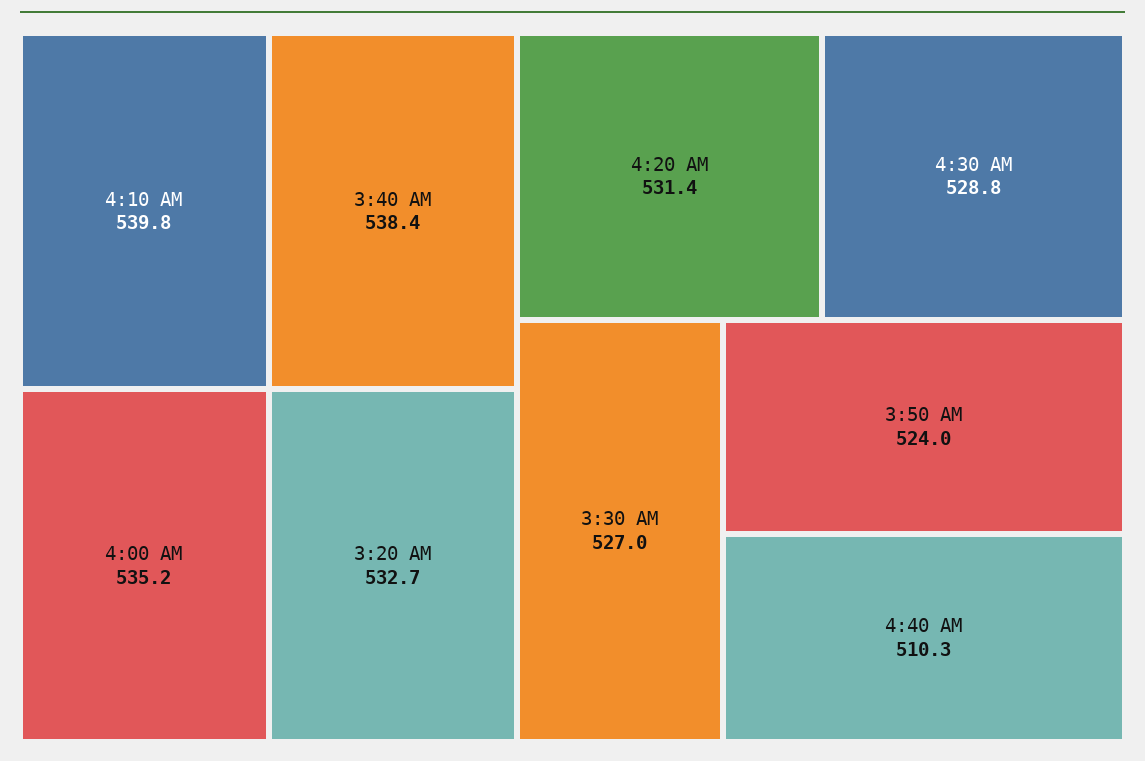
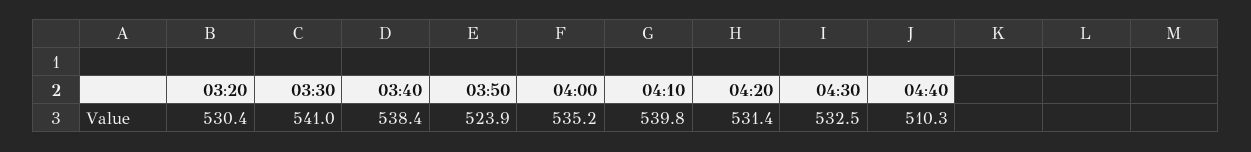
3:20 AM: 532.7 -> 530.4
4:30 AM: 528.8 -> 532.5
3:30 AM: 527 -> 541
3:50 AM: 524 -> 523.9

